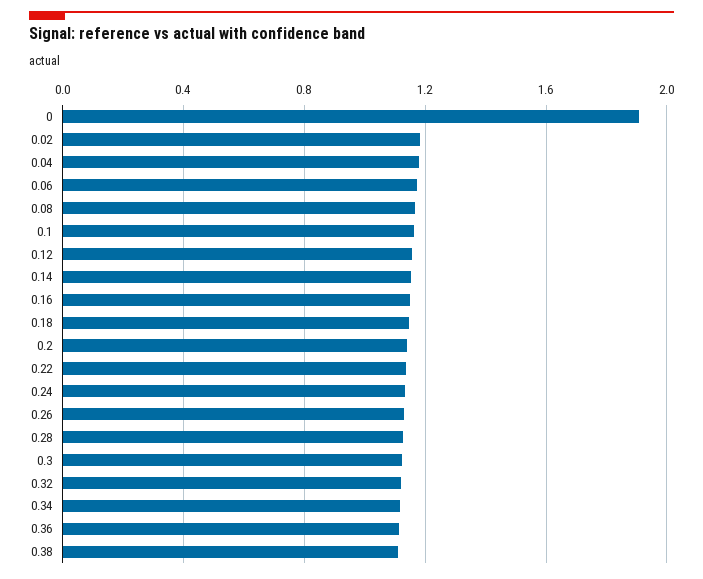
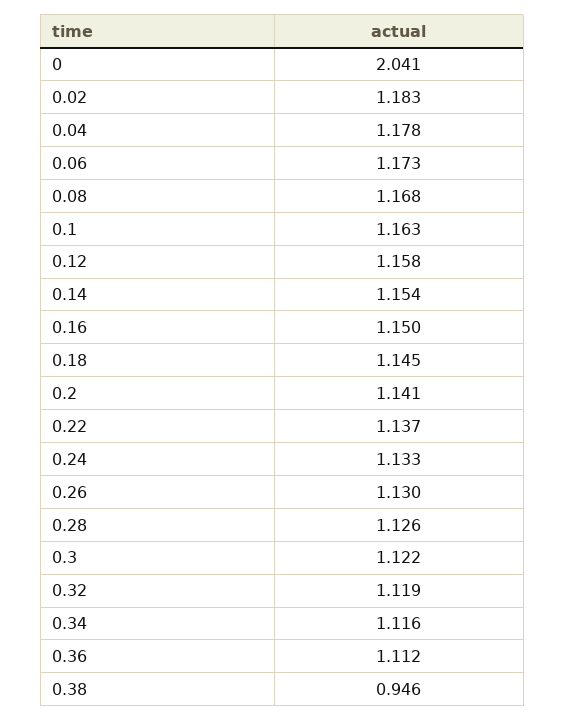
0: 1.9 -> 2.041
0.38: 1.1 -> 0.946

